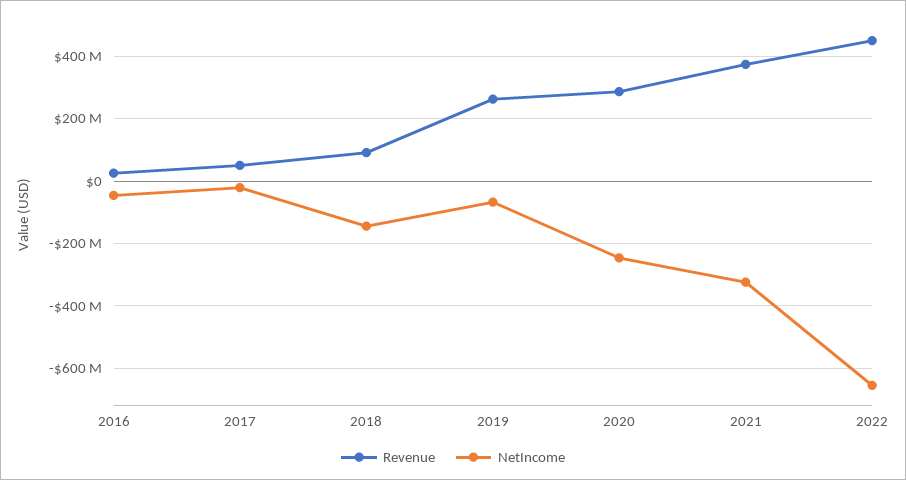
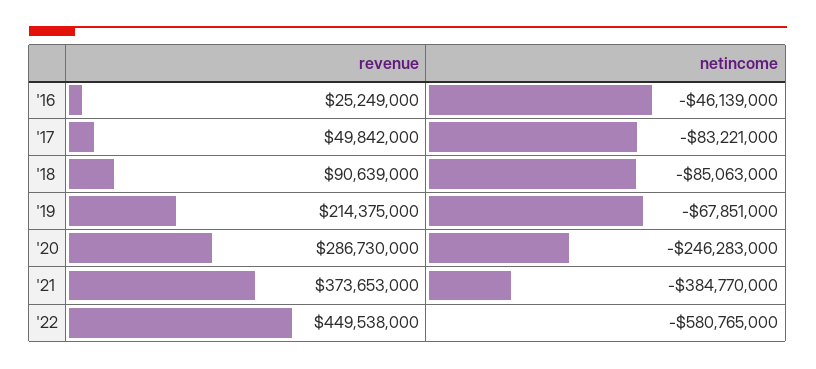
NetIncome, 2017: -20000000 -> -83221000
NetIncome, 2018: -140000000 -> -85063000
Revenue, 2019: 260000000 -> 214375000
NetIncome, 2021: -320000000 -> -384770000
NetIncome, 2022: -660000000 -> -580765000

